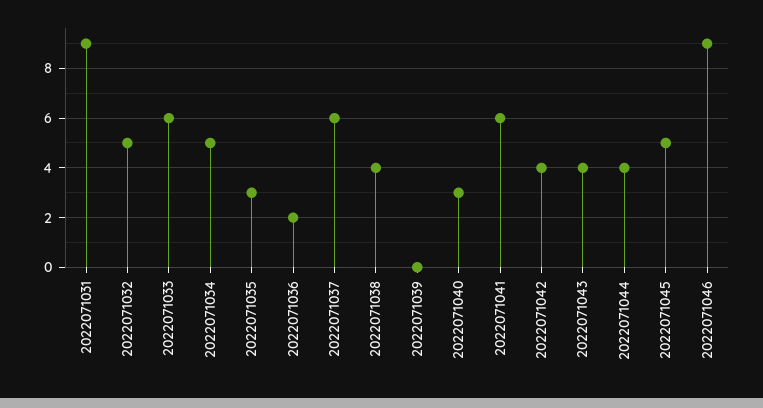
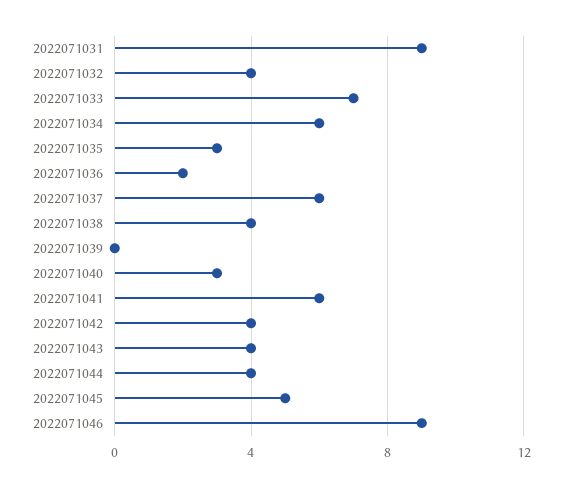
2022071032: 5 -> 4
2022071033: 6 -> 7
2022071034: 5 -> 6

